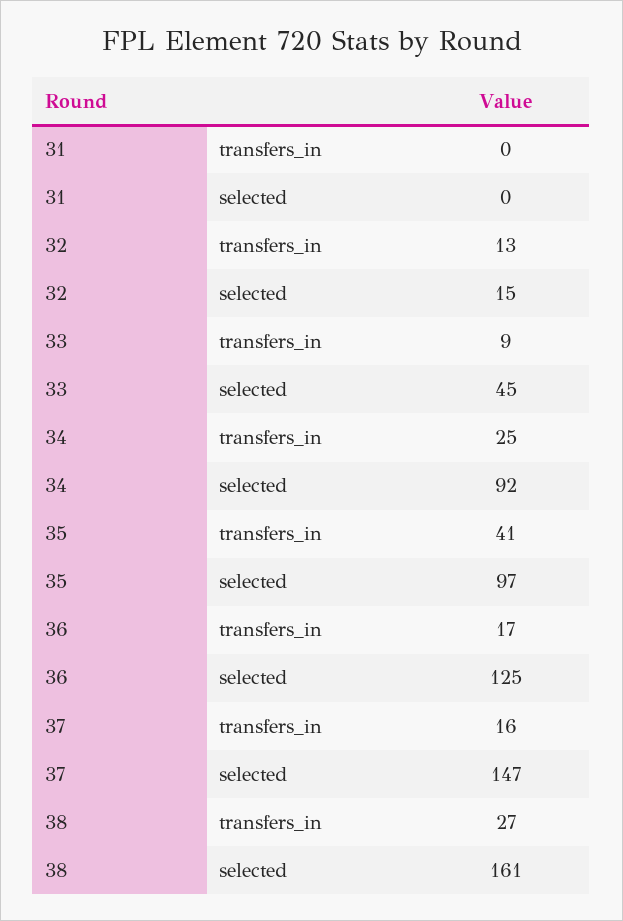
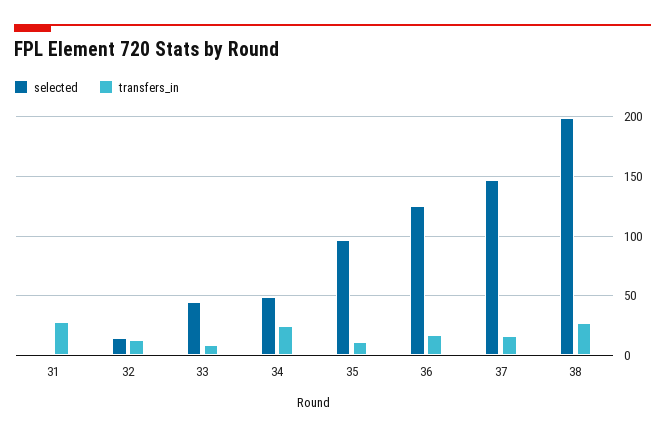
transfers_in, 31: 0 -> 30
selected, 34: 92 -> 50
transfers_in, 35: 41 -> 10
selected, 38: 161 -> 200

